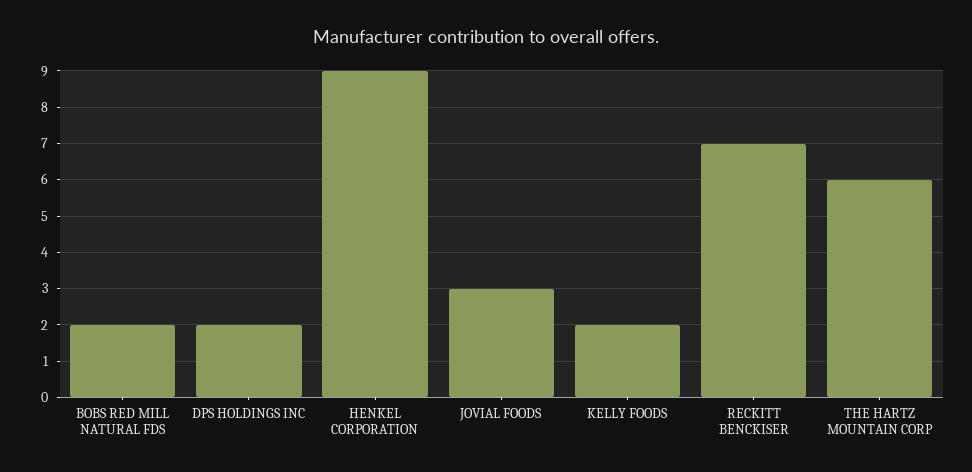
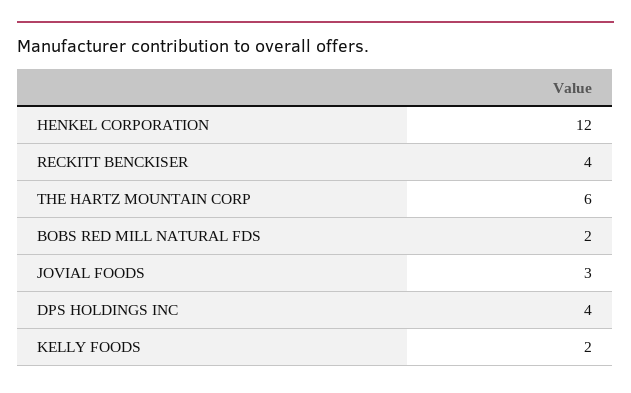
DPS HOLDINGS INC: 2 -> 4
HENKEL CORPORATION: 9 -> 12
RECKITT BENCKISER: 7 -> 4

